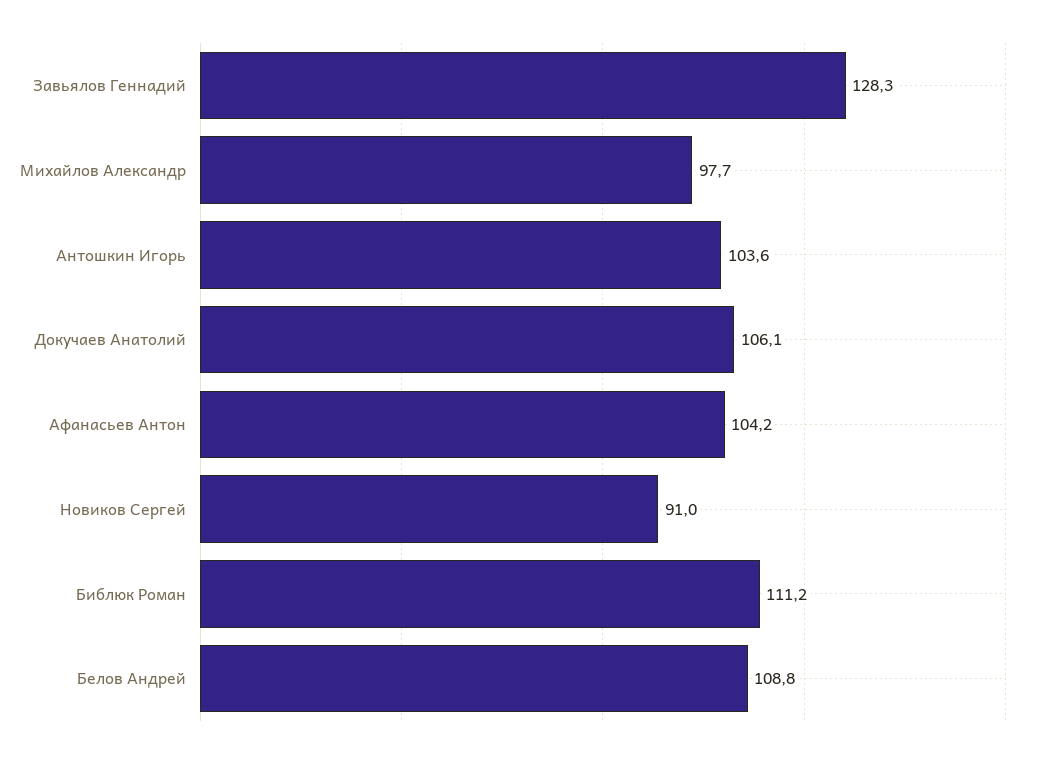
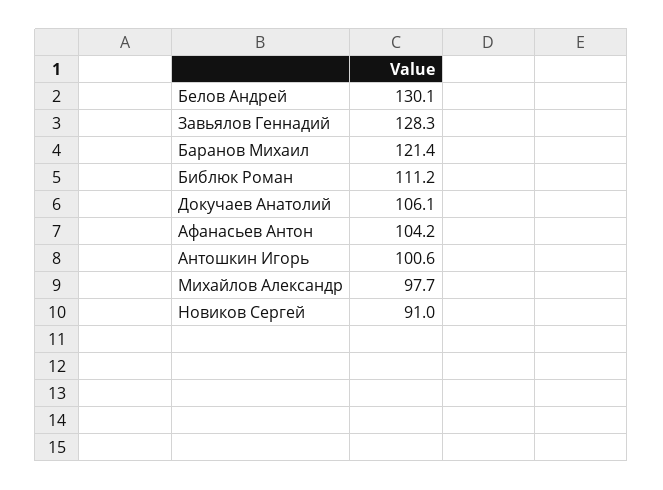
Антошкин Игорь: 103.6 -> 100.6
Белов Андрей: 108.8 -> 130.1
Баранов Михаил: none -> 121.4

